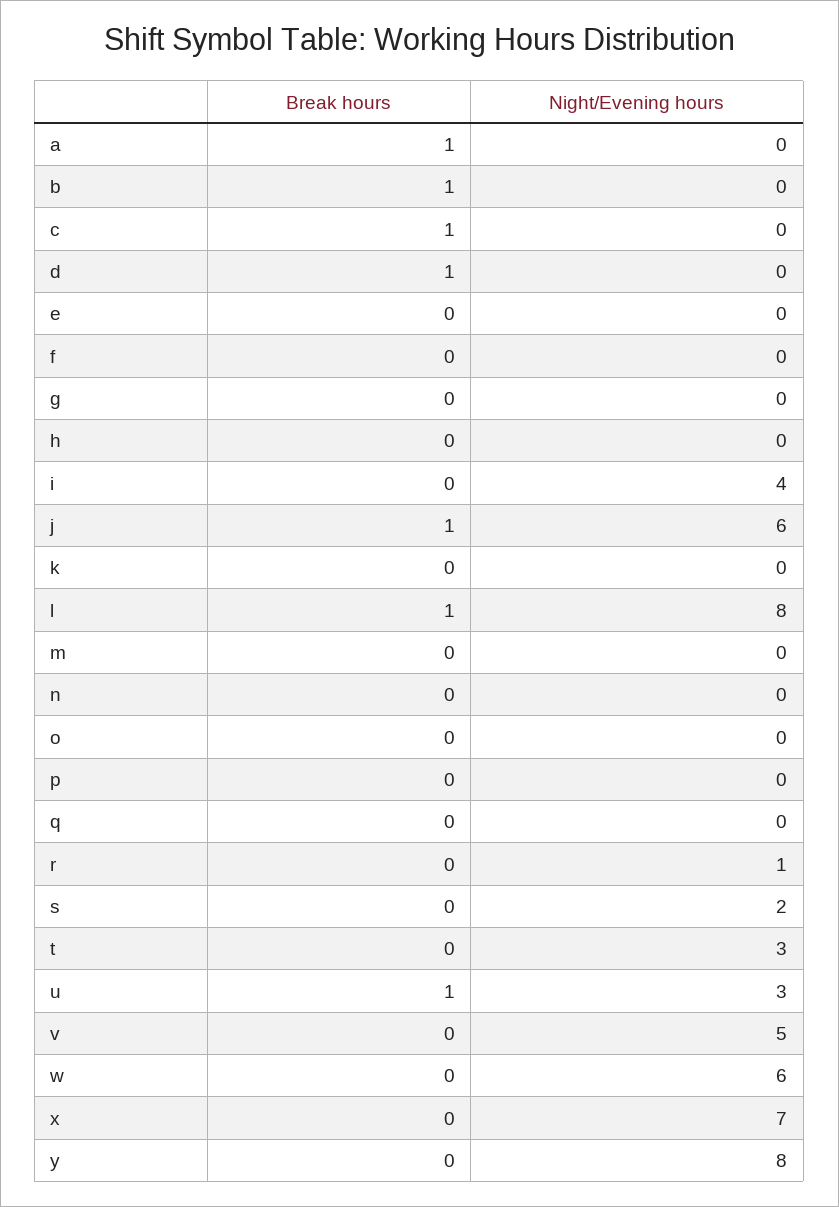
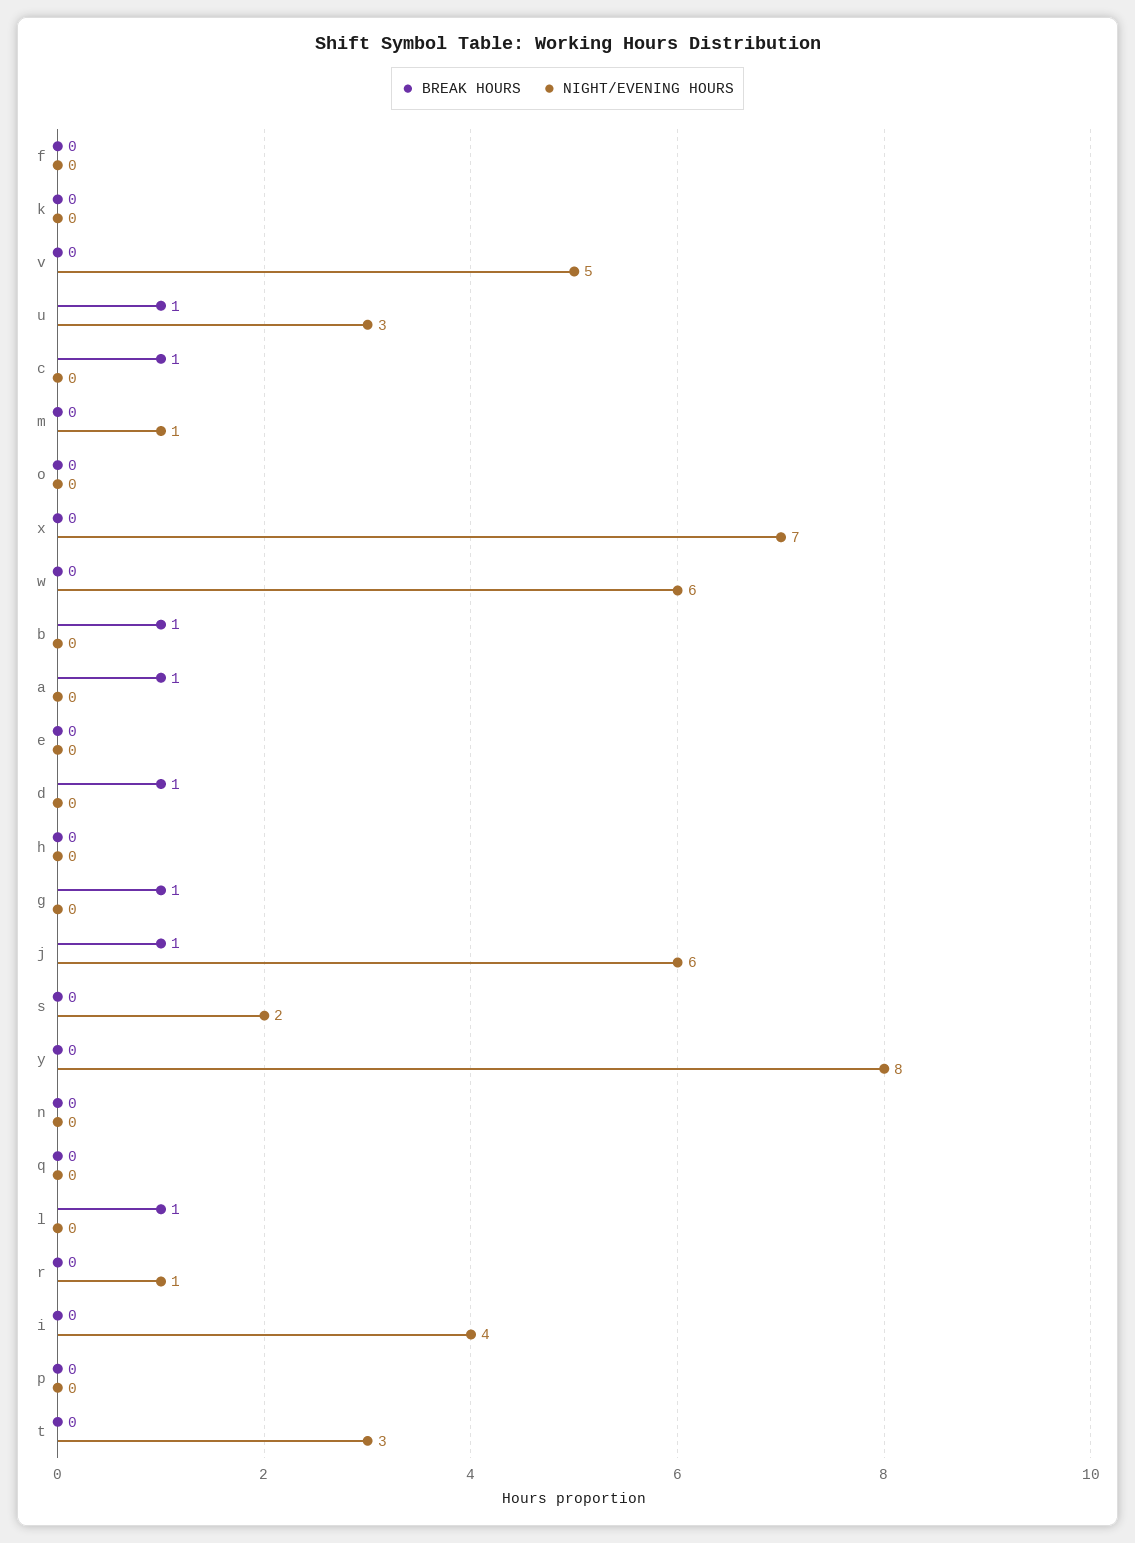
Break hours, g: 0 -> 1
Night/Evening hours, l: 8 -> 0
Night/Evening hours, m: 0 -> 1

